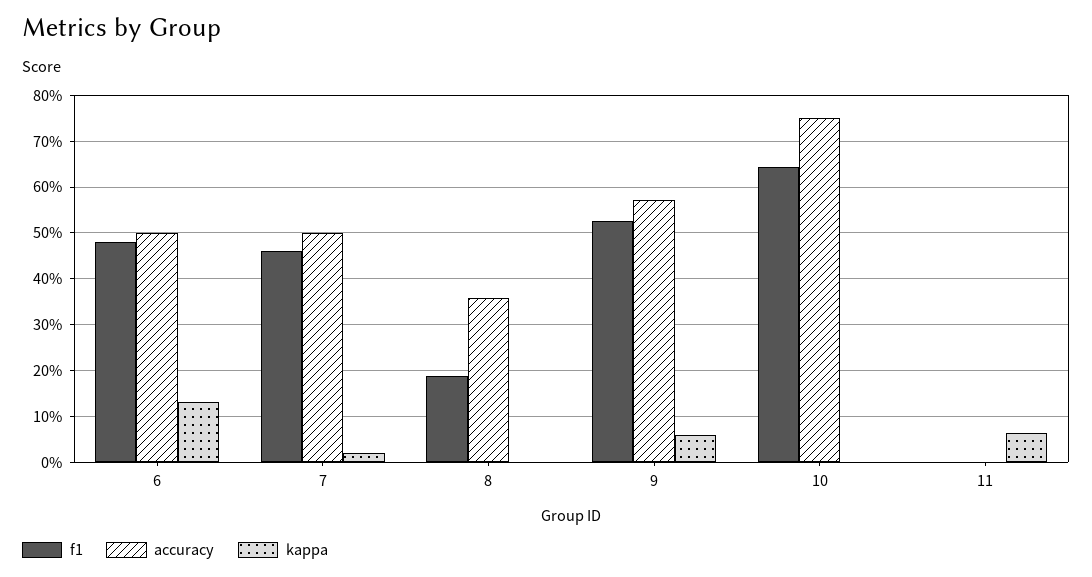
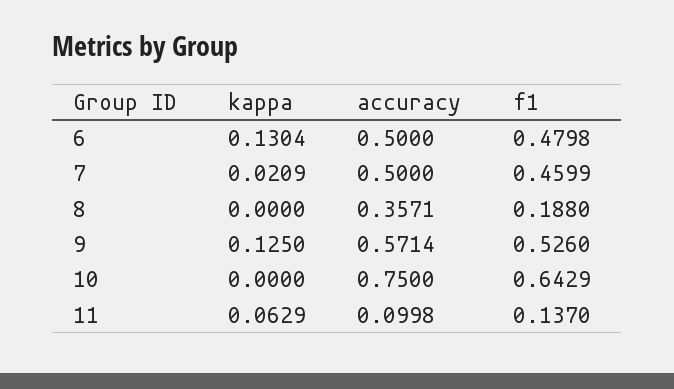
kappa, 9: 0.06 -> 0.125
f1, 11: 0 -> 0.137
accuracy, 11: 0 -> 0.0998

